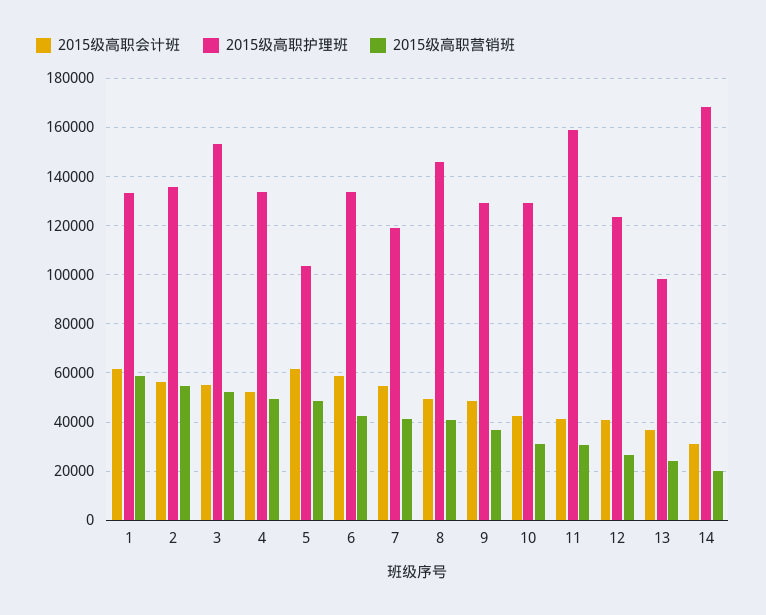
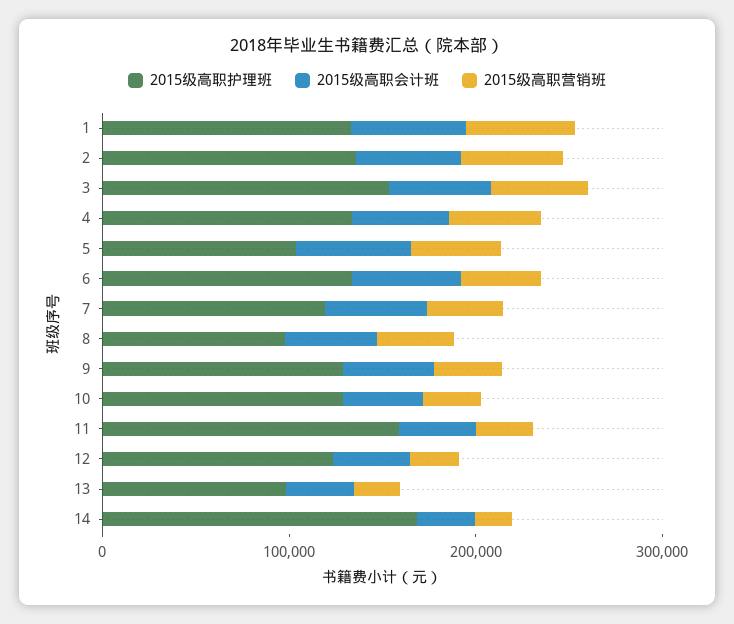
2015级高职护理班, 8: 145000 -> 100000

